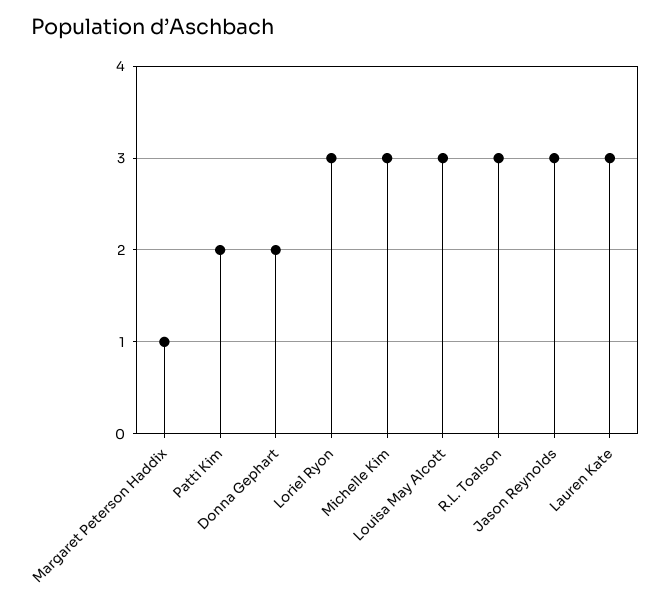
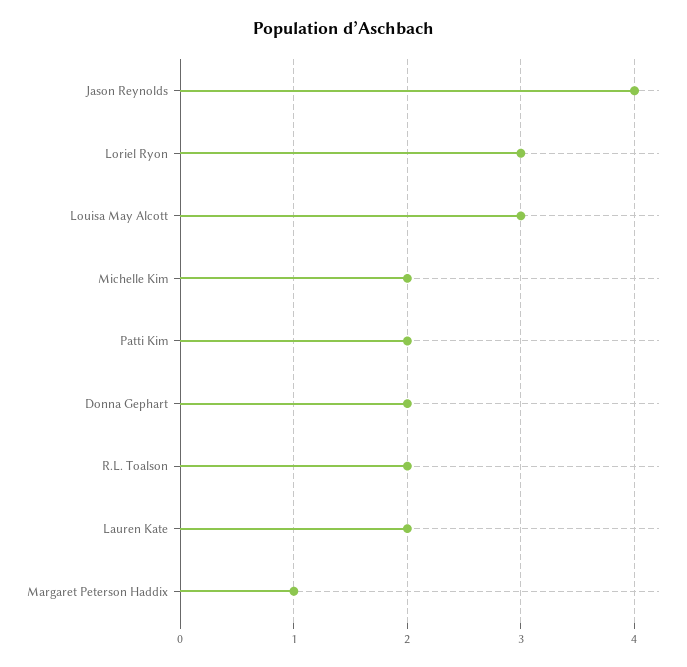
Michelle Kim: 3 -> 2
R.L. Toalson: 3 -> 2
Jason Reynolds: 3 -> 4
Lauren Kate: 3 -> 2

